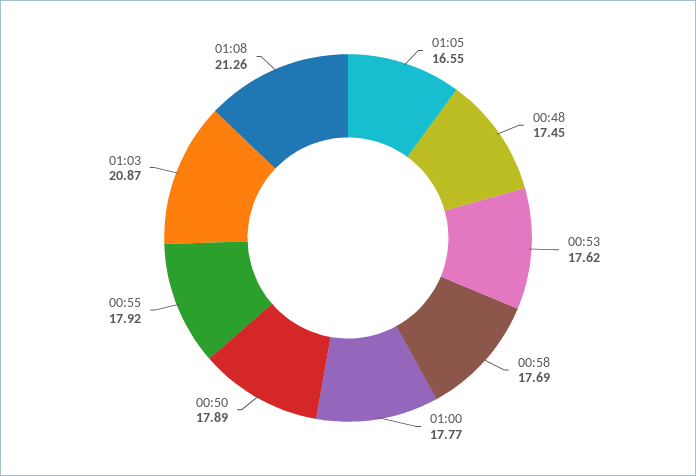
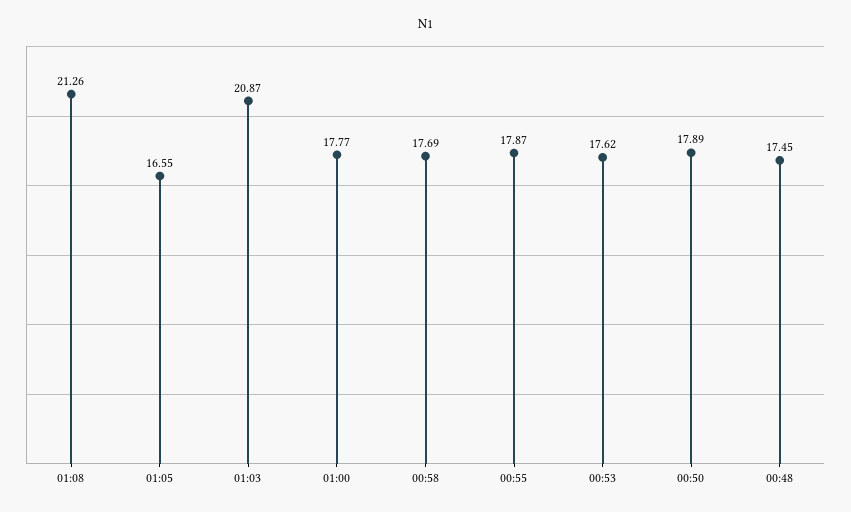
00:55: 17.92 -> 17.87

